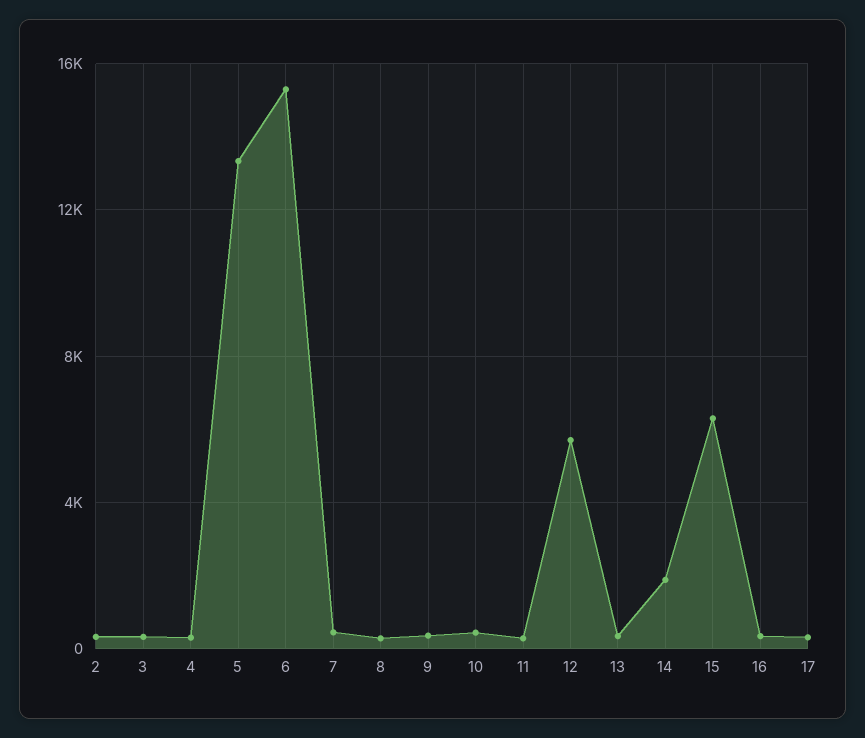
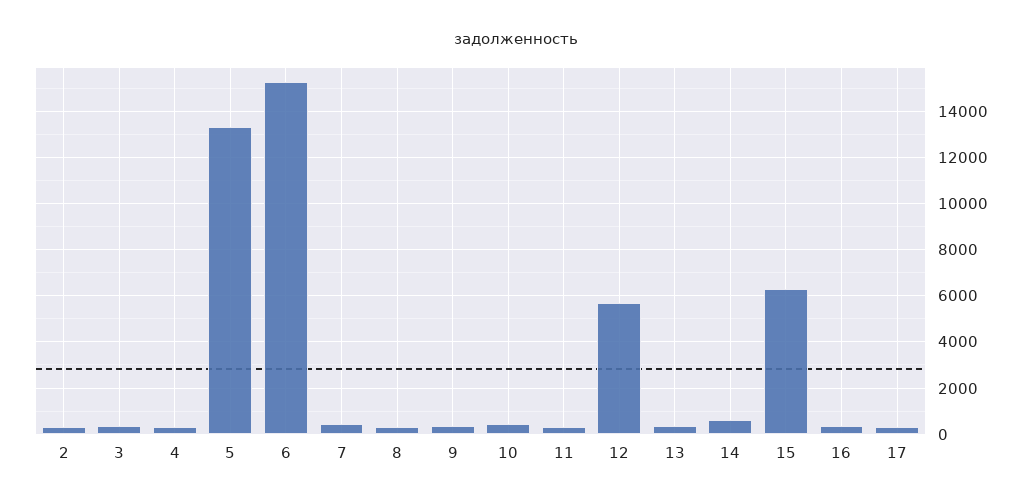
14: 2000 -> 500

